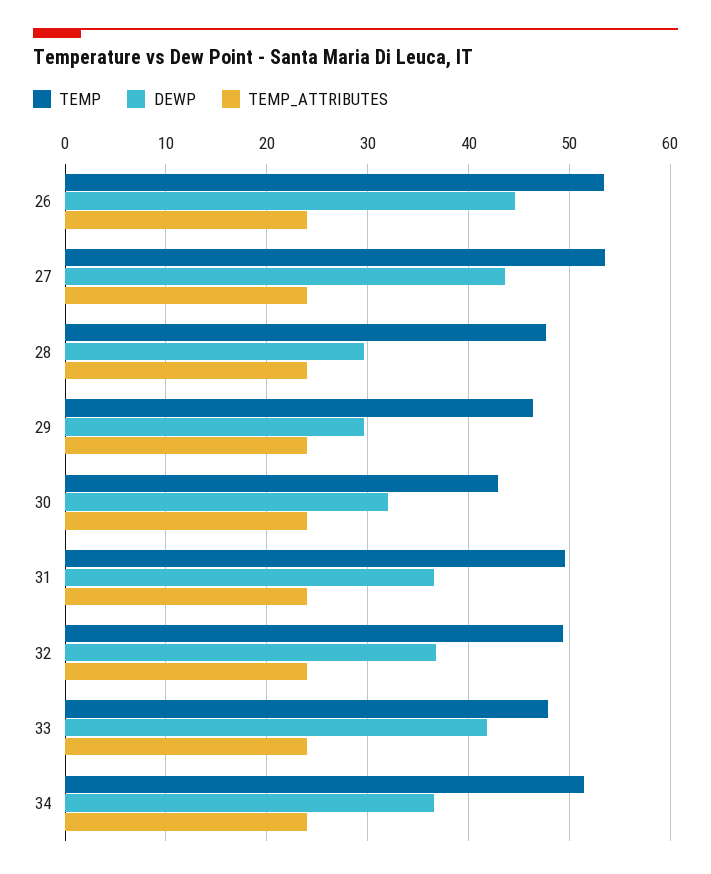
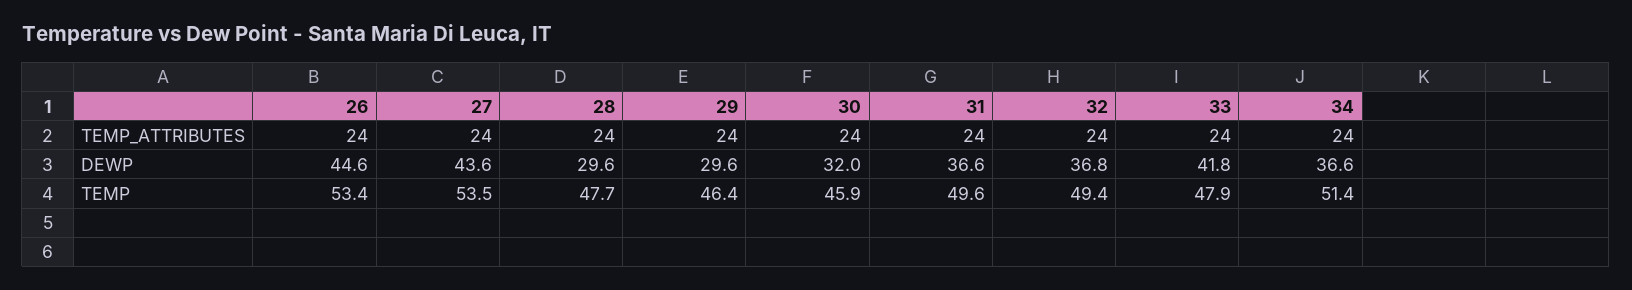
TEMP, 30: 43 -> 45.9

